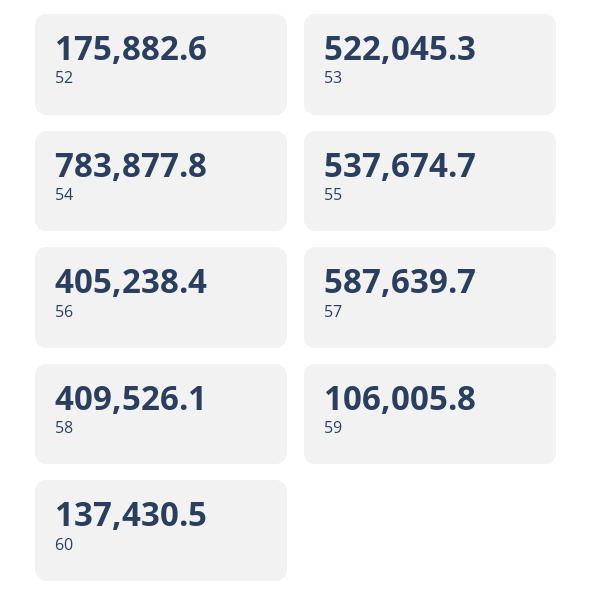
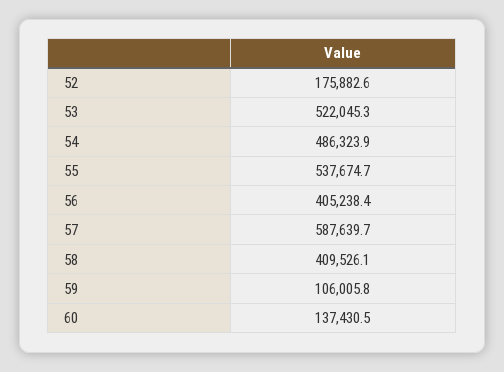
54: 783877.8 -> 486323.9

